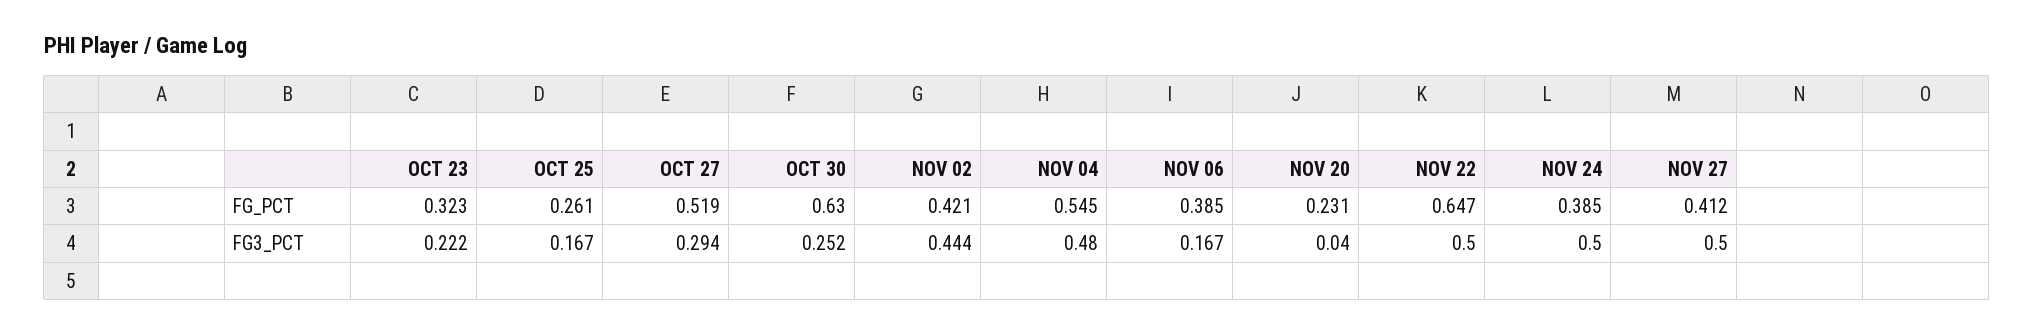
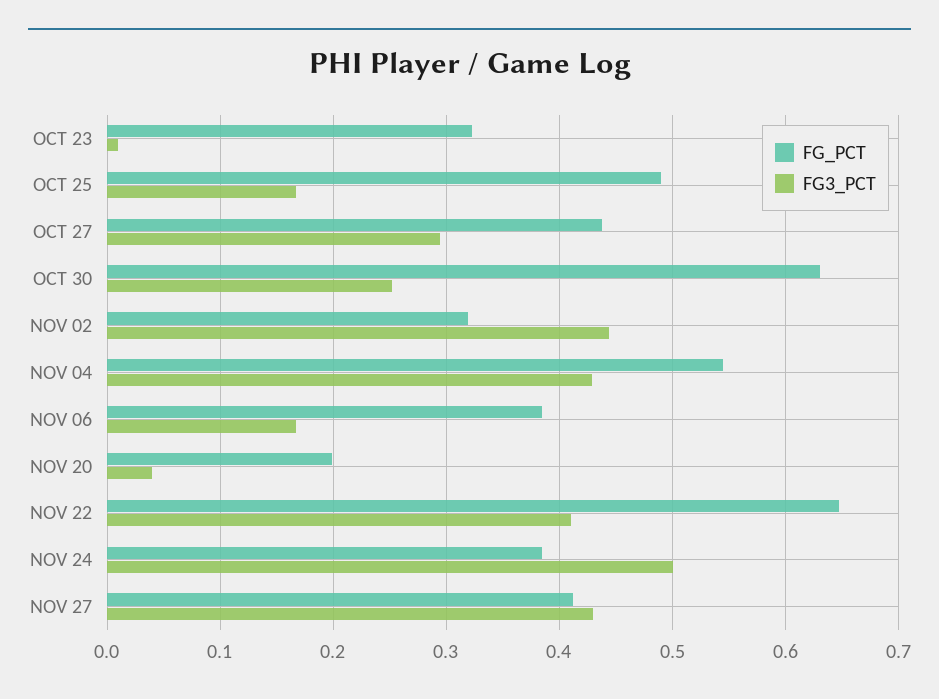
FG_PCT, OCT 25: 0.261 -> 0.49
FG_PCT, OCT 27: 0.519 -> 0.44
FG_PCT, NOV 02: 0.421 -> 0.32
FG_PCT, NOV 20: 0.231 -> 0.2
FG3_PCT, OCT 23: 0.222 -> 0.01
FG3_PCT, NOV 04: 0.48 -> 0.43
FG3_PCT, NOV 22: 0.5 -> 0.41
FG3_PCT, NOV 27: 0.5 -> 0.43

